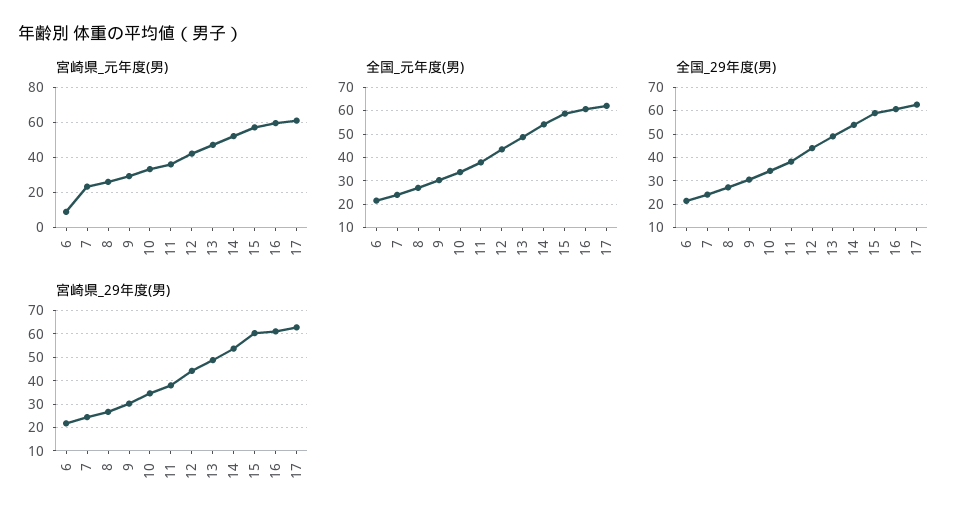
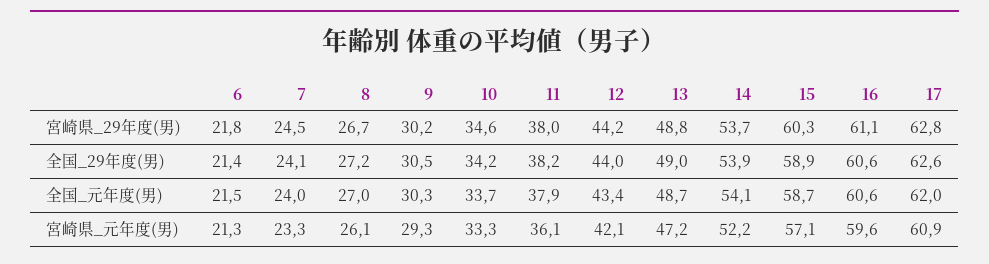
宮崎県_元年度(男), 6: 10 -> 21.3

